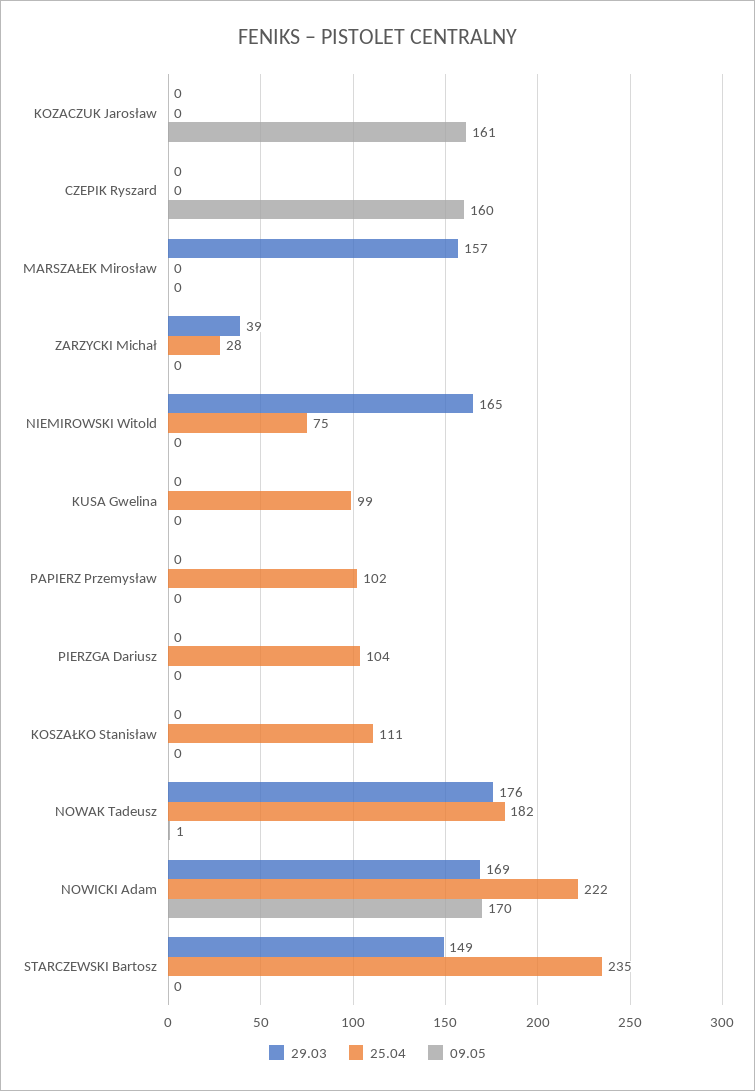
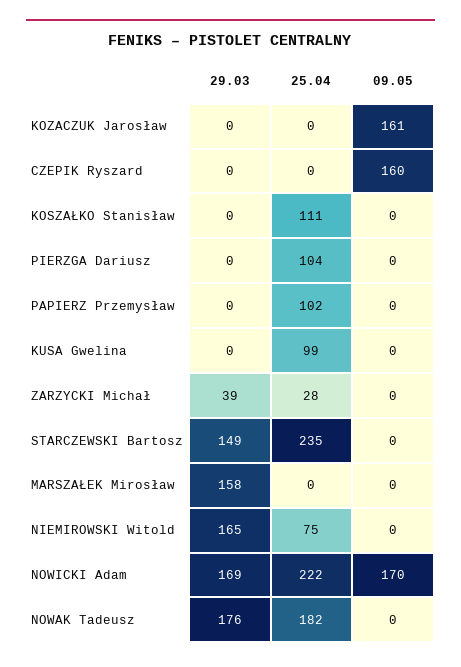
29.03, MARSZAŁEK Mirosław: 157 -> 158
09.05, NOWAK Tadeusz: 1 -> 0

